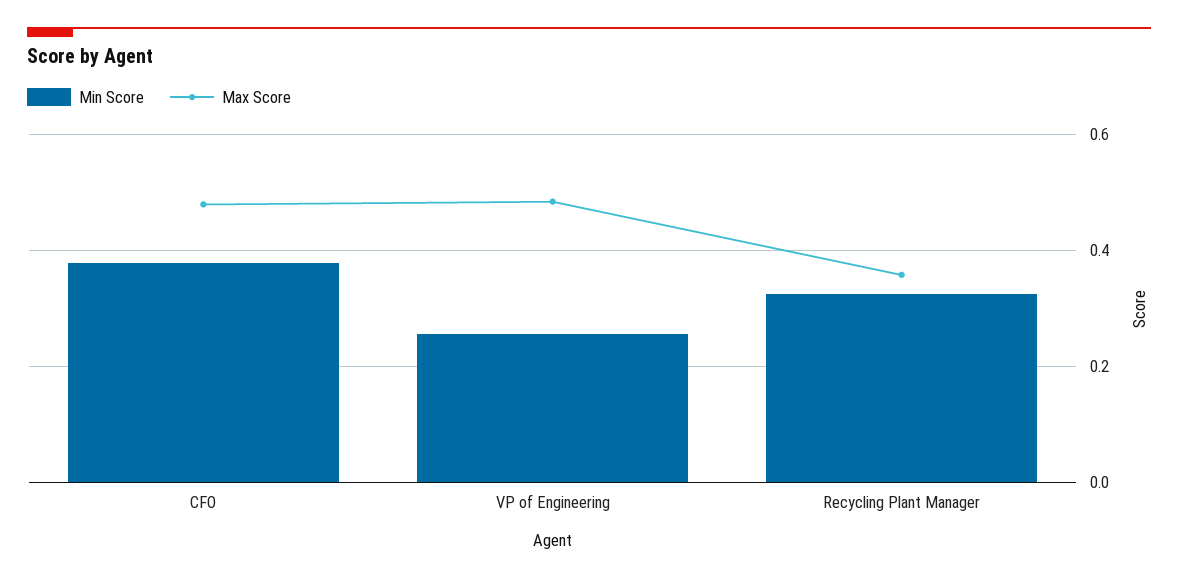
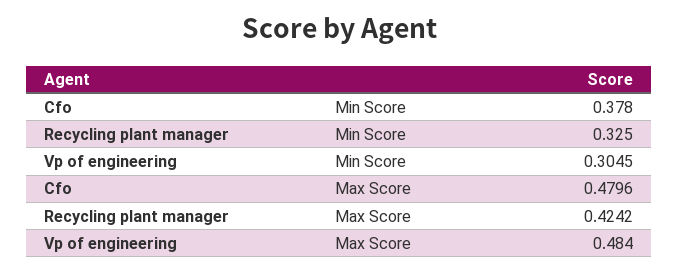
Min Score, VP of Engineering: 0.26 -> 0.3045
Max Score, Recycling Plant Manager: 0.36 -> 0.4242

